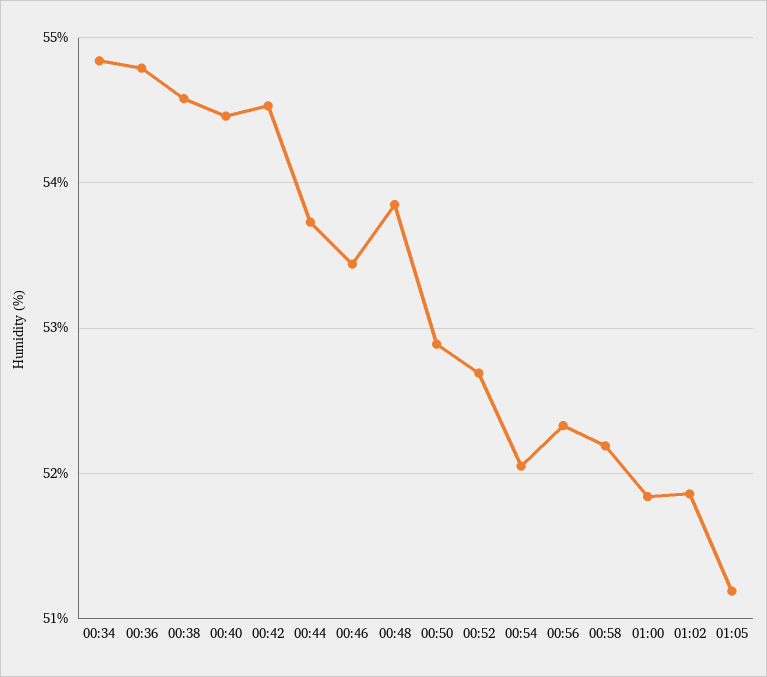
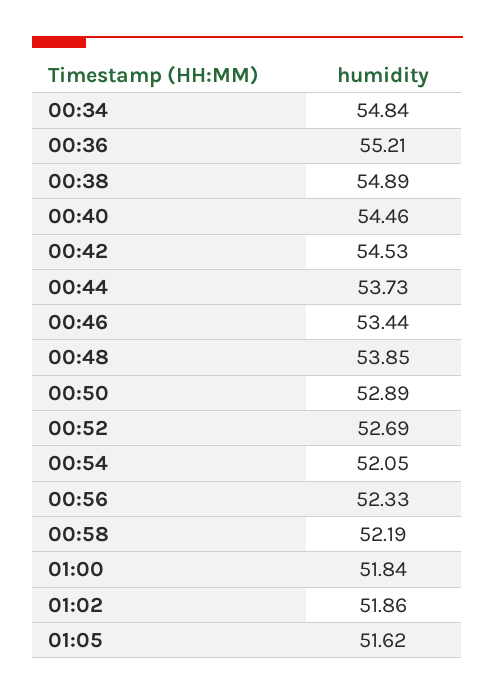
00:36: 54.8 -> 55.21
00:38: 54.6 -> 54.89
01:05: 51.2 -> 51.62

